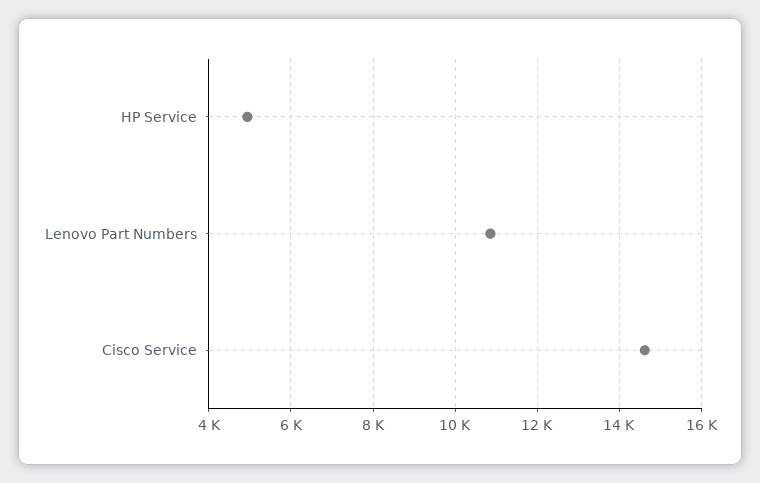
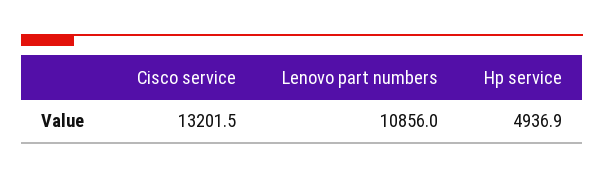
Cisco Service: 14600 -> 13201.5

